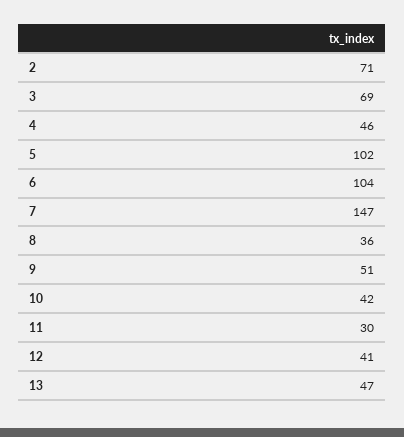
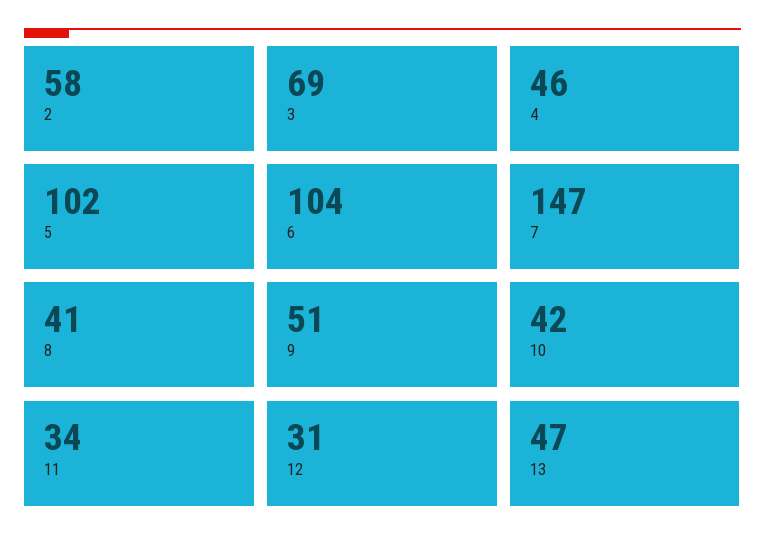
2: 71 -> 58
8: 36 -> 41
11: 30 -> 34
12: 41 -> 31

